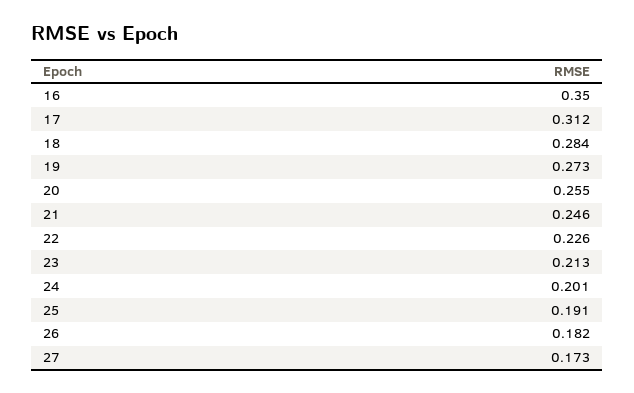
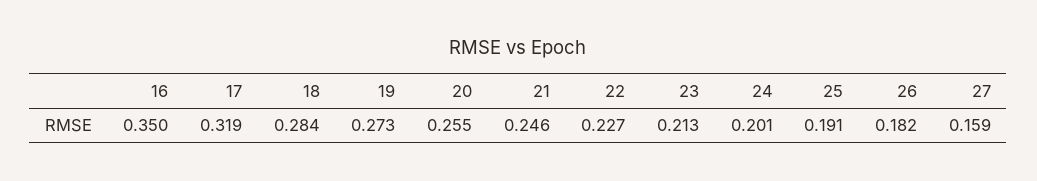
17: 0.312 -> 0.319
22: 0.226 -> 0.227
27: 0.173 -> 0.159

